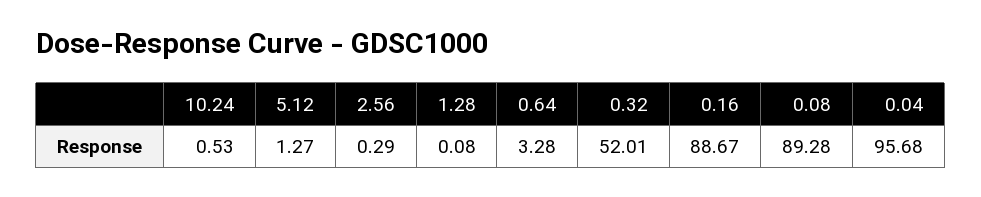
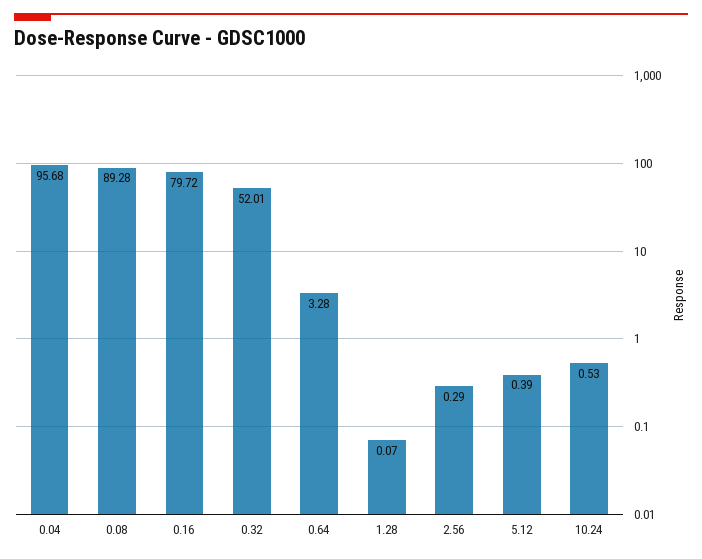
5.12: 1.27 -> 0.39
1.28: 0.08 -> 0.07
0.16: 88.67 -> 79.72

